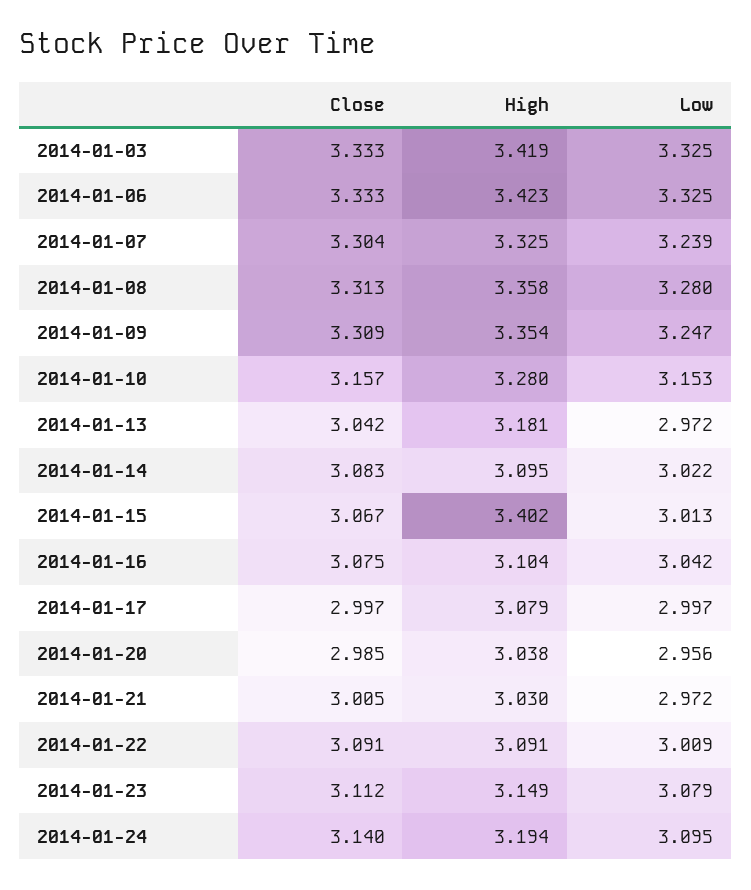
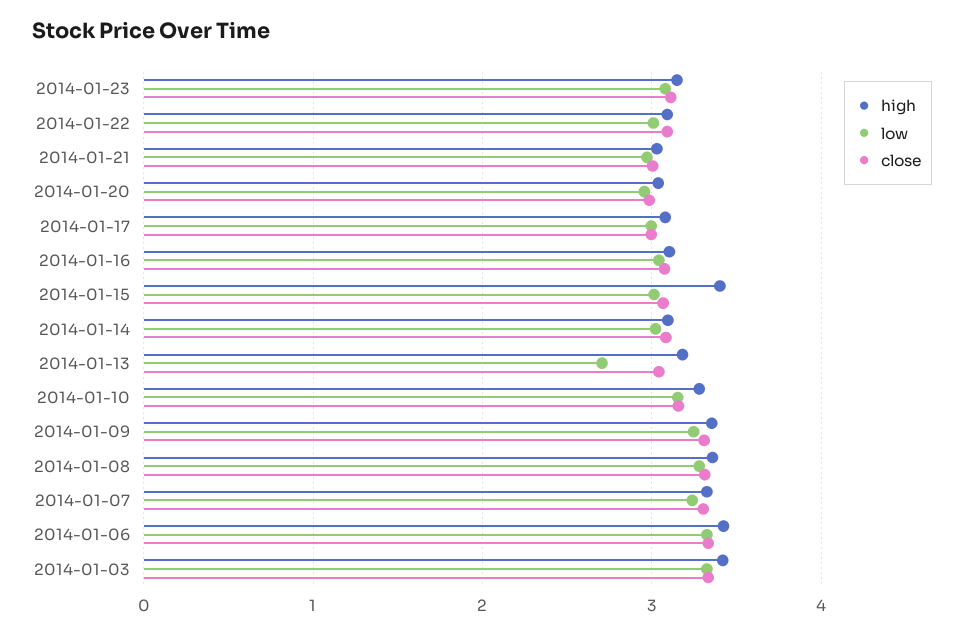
Low, 2014-01-13: 2.972 -> 2.7
Close, 2014-01-24: 3.14 -> none
High, 2014-01-24: 3.194 -> none
Low, 2014-01-24: 3.095 -> none

